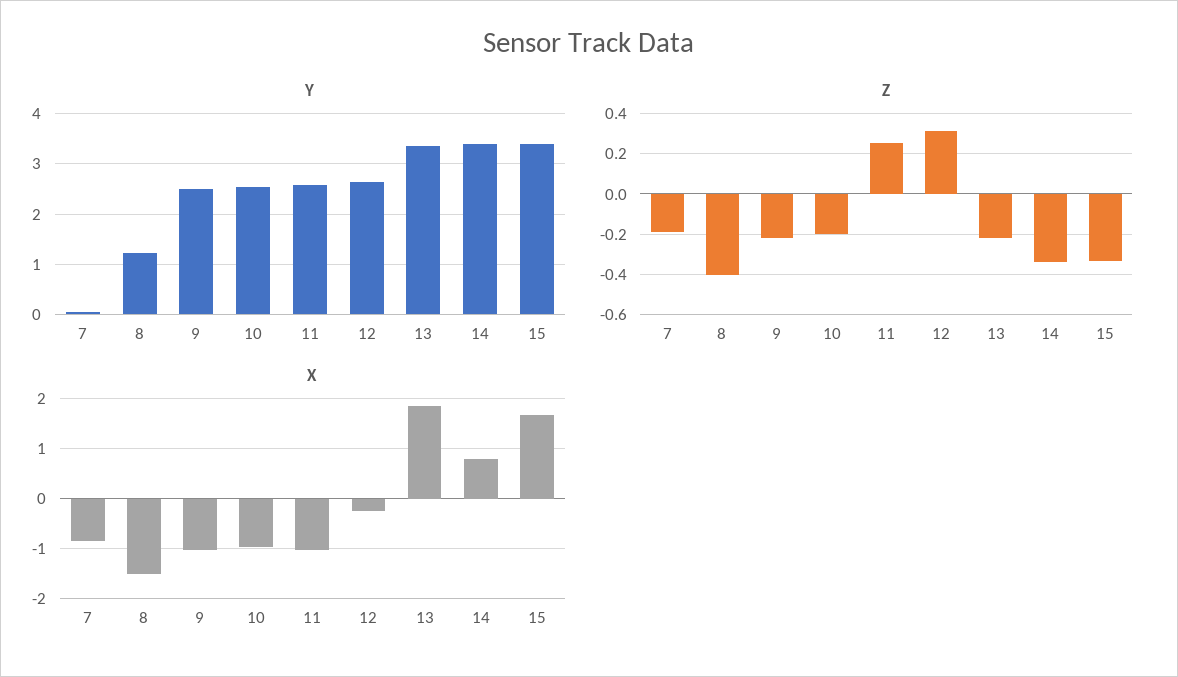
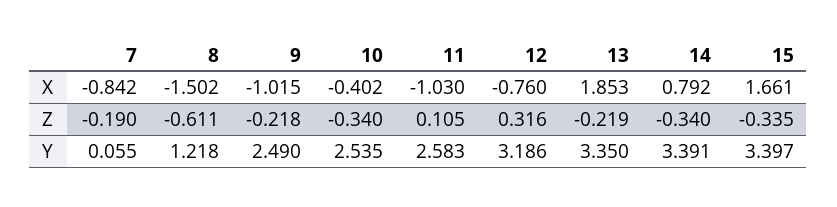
Y, 12: 2.6 -> 3.186
Z, 8: -0.4 -> -0.611
Z, 10: -0.2 -> -0.34
Z, 11: 0.25 -> 0.105
X, 10: -1 -> -0.402
X, 12: -0.2 -> -0.76

